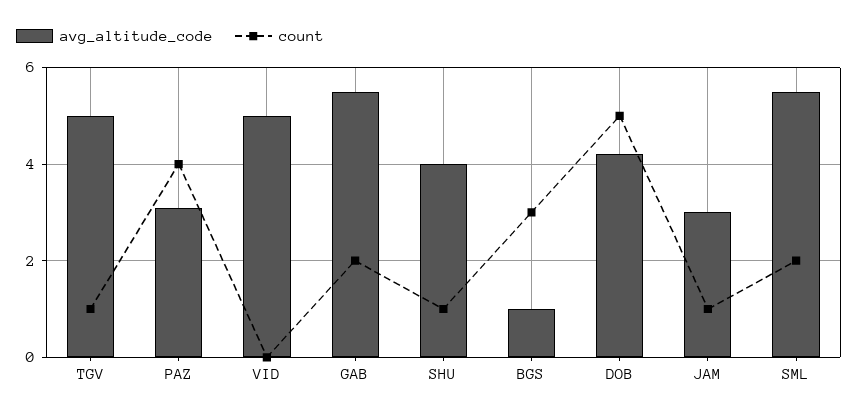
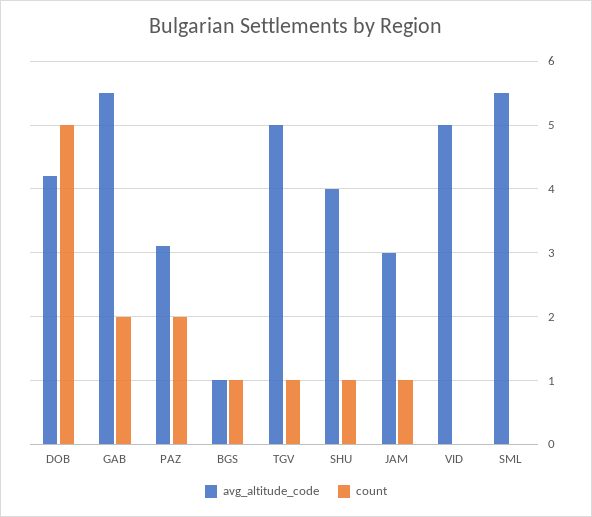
count, PAZ: 4 -> 2
count, BGS: 3 -> 1
count, SML: 2 -> 0

